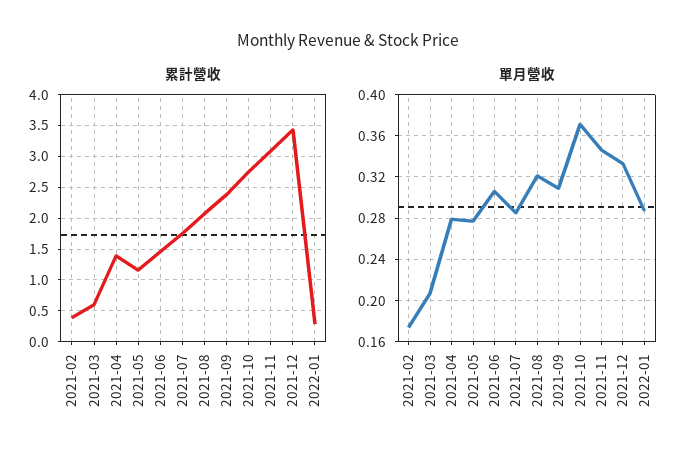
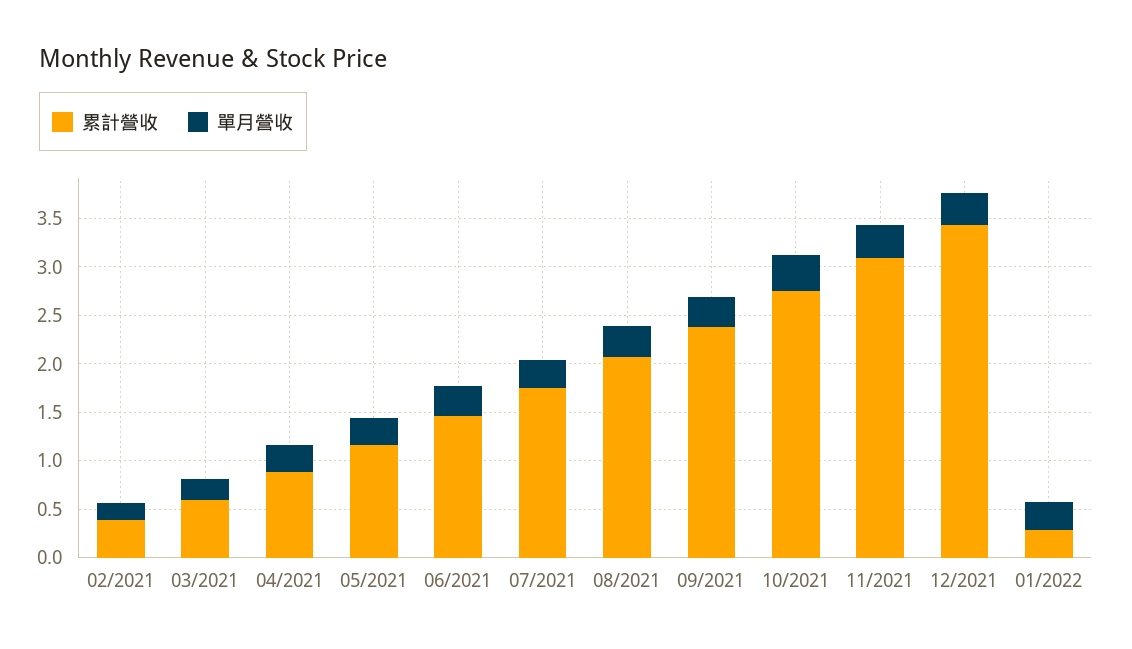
累計營收, 2021-04: 1.4 -> 0.9

